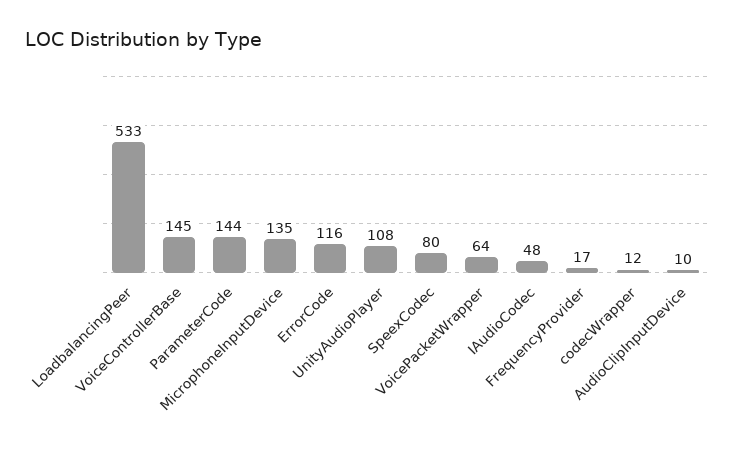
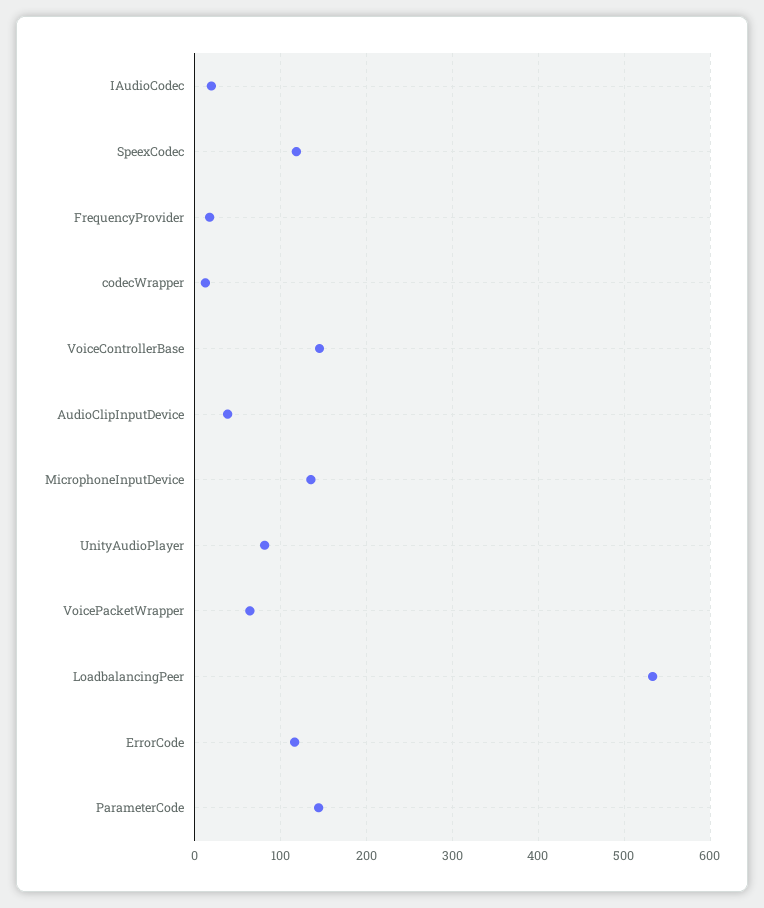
UnityAudioPlayer: 108 -> 80
SpeexCodec: 80 -> 120
IAudioCodec: 48 -> 20
AudioClipInputDevice: 10 -> 40

